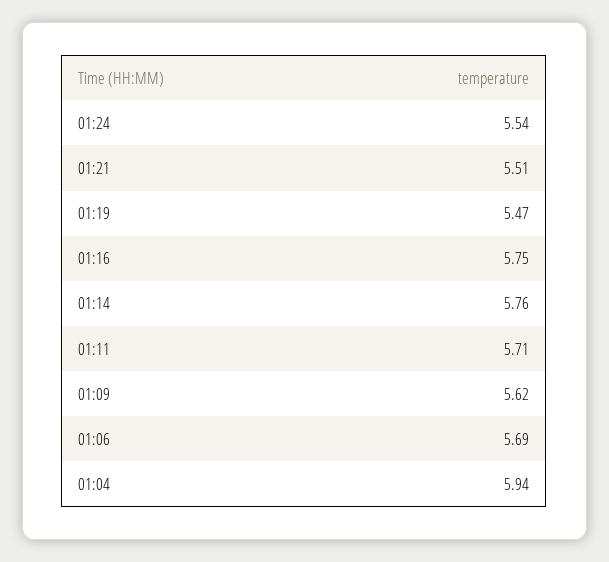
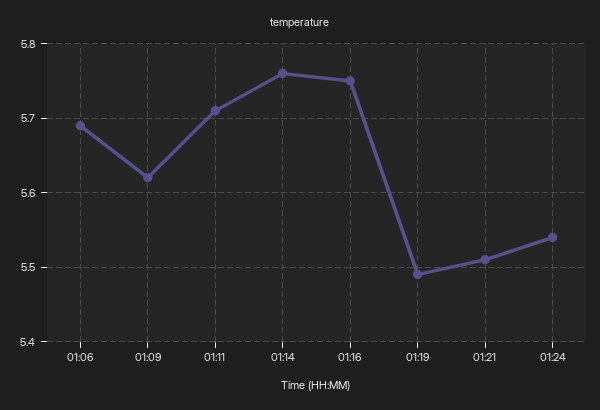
01:19: 5.47 -> 5.49
01:04: 5.94 -> none

